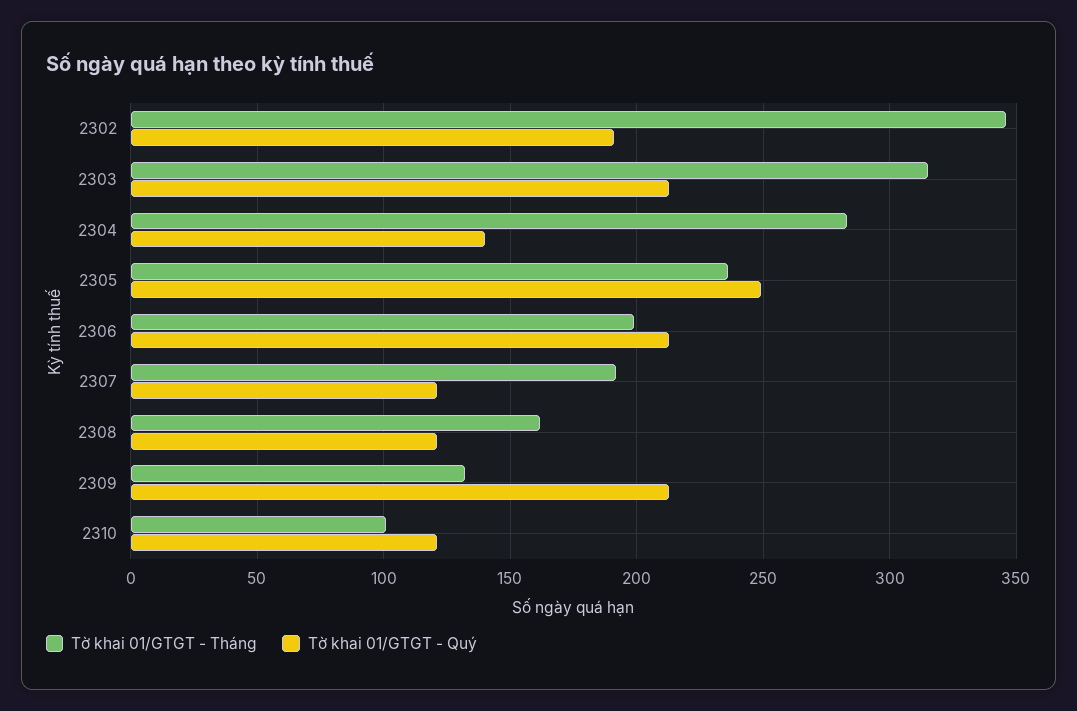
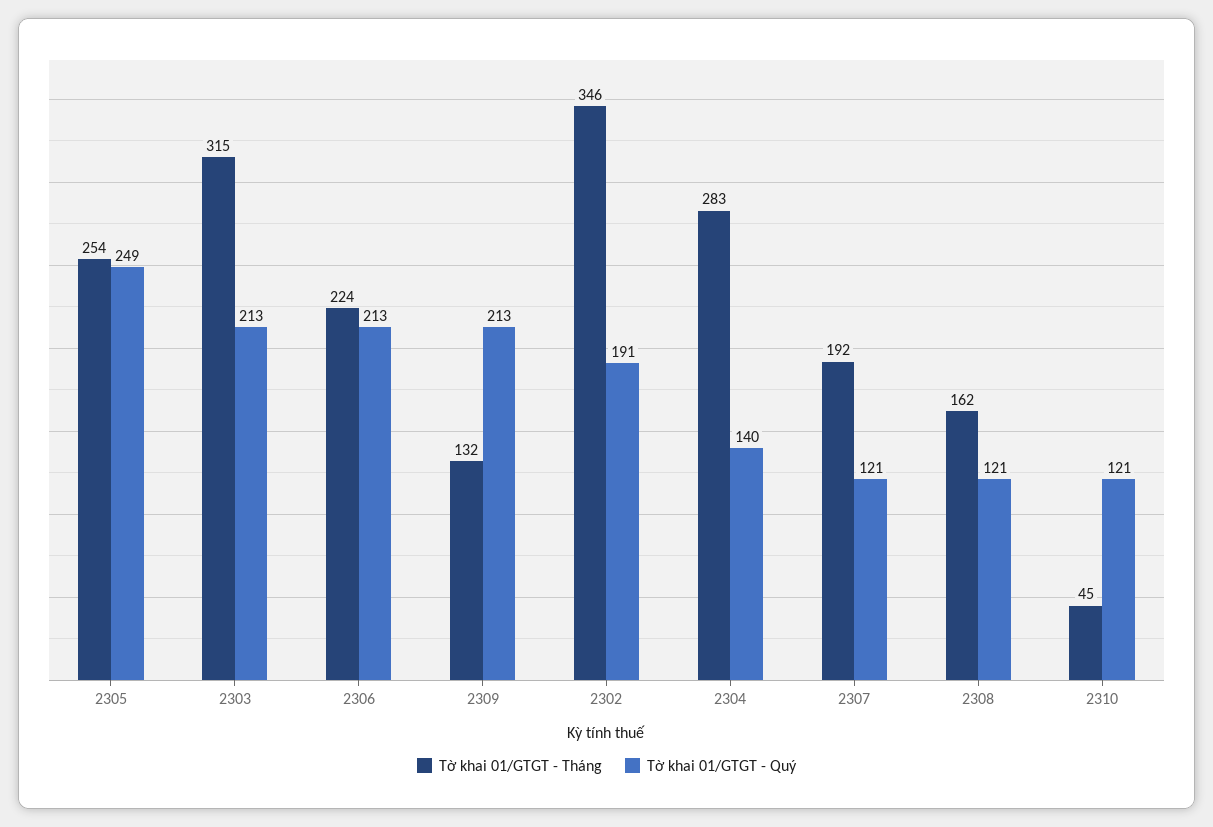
Tờ khai 01/GTGT - Tháng, 2305: 235 -> 254
Tờ khai 01/GTGT - Tháng, 2306: 200 -> 224
Tờ khai 01/GTGT - Tháng, 2310: 100 -> 45

